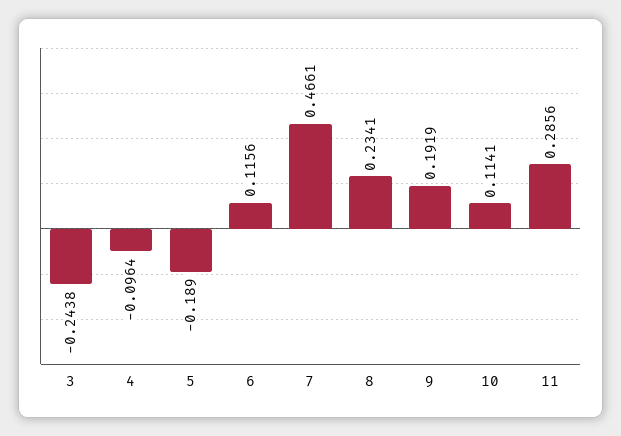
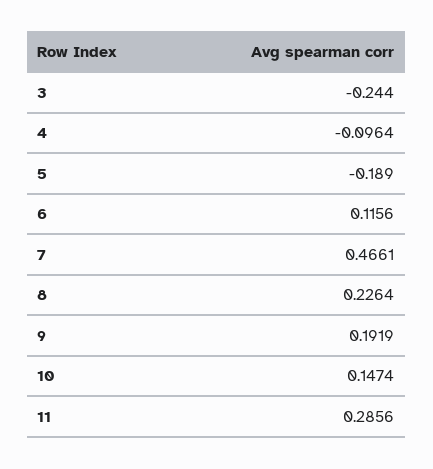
3: -0.2438 -> -0.244
8: 0.2341 -> 0.2264
10: 0.1141 -> 0.1474

